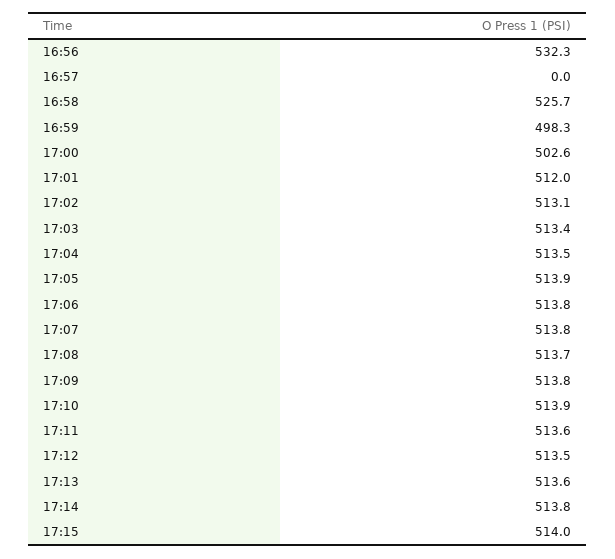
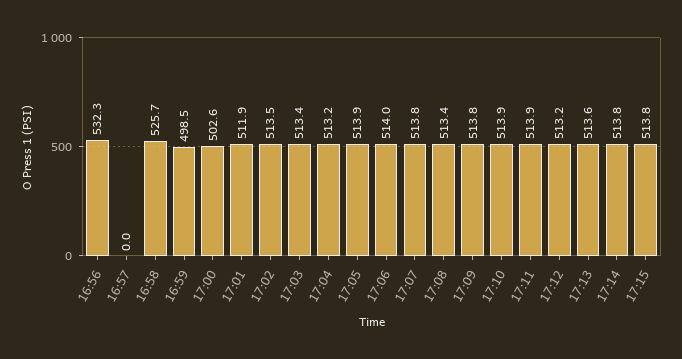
16:59: 498.3 -> 498.5
17:01: 512 -> 511.9
17:02: 513.1 -> 513.5
17:04: 513.5 -> 513.2
17:06: 513.8 -> 514
17:08: 513.7 -> 513.4
17:11: 513.6 -> 513.9
17:12: 513.5 -> 513.2
17:15: 514 -> 513.8

